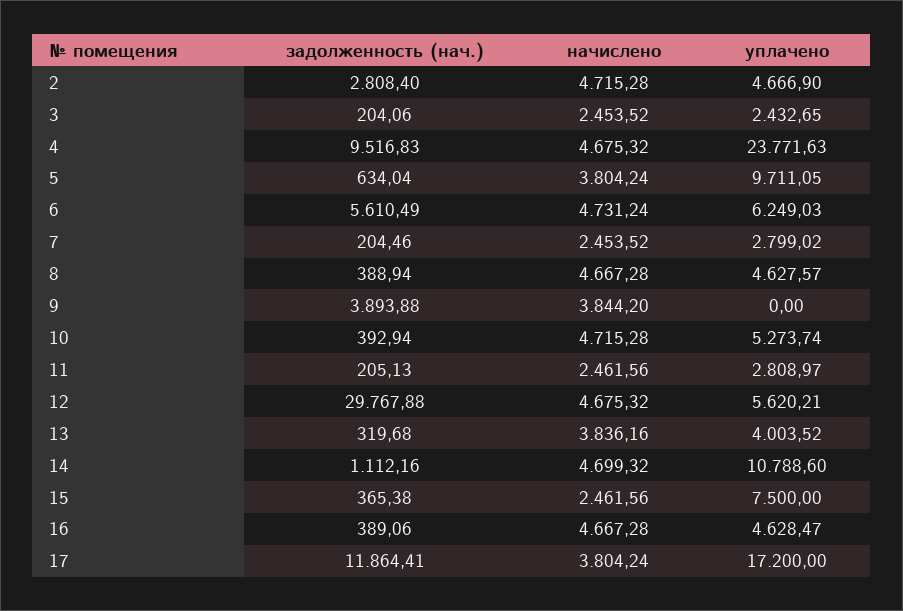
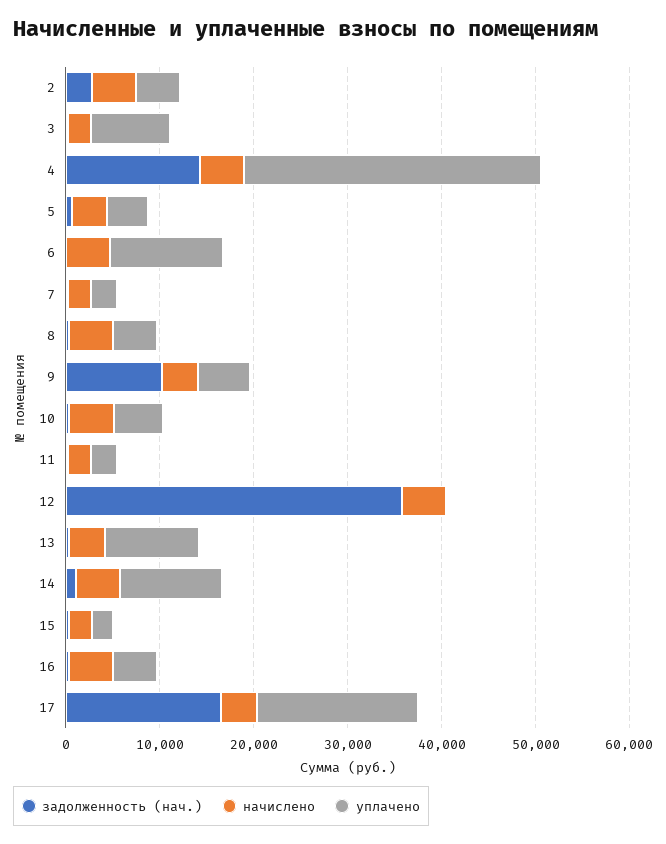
уплачено, 3: 2432.65 -> 8000
задолженность (нач.), 4: 9516.83 -> 14000
уплачено, 4: 23771.63 -> 32000
уплачено, 5: 9711.05 -> 4000
задолженность (нач.), 6: 5610.49 -> 0
уплачено, 6: 6249.03 -> 12000
задолженность (нач.), 9: 3893.88 -> 10000
уплачено, 9: 0 -> 6000
задолженность (нач.), 12: 29767.88 -> 36000
уплачено, 12: 5620.21 -> 0
уплачено, 13: 4003.52 -> 10000
уплачено, 15: 7500 -> 2000
задолженность (нач.), 17: 11864.41 -> 16000

